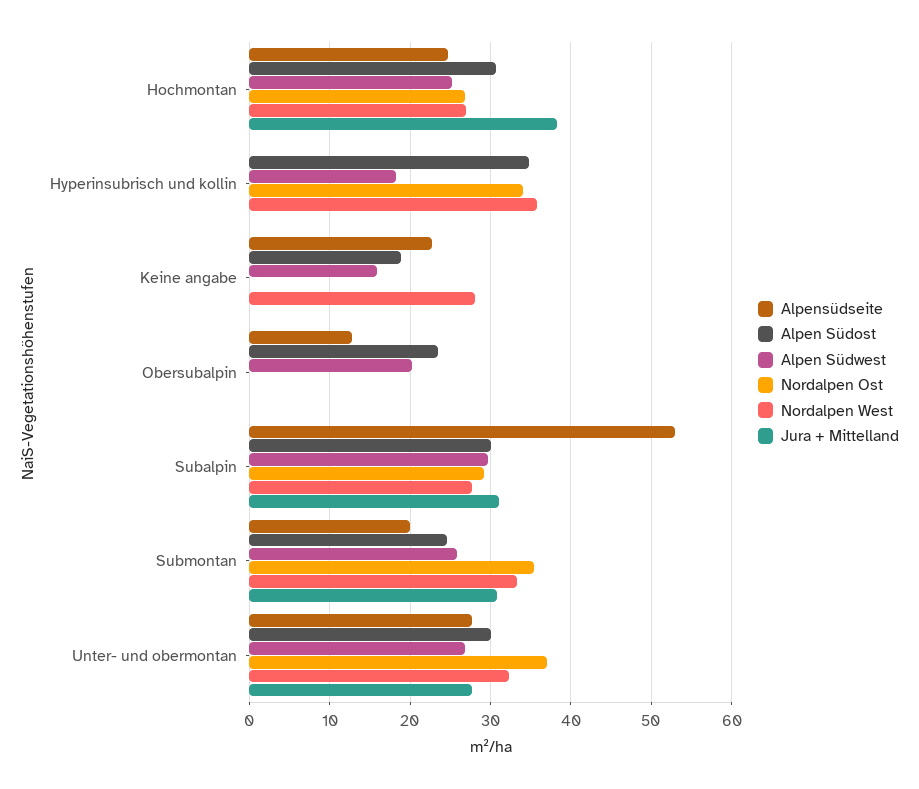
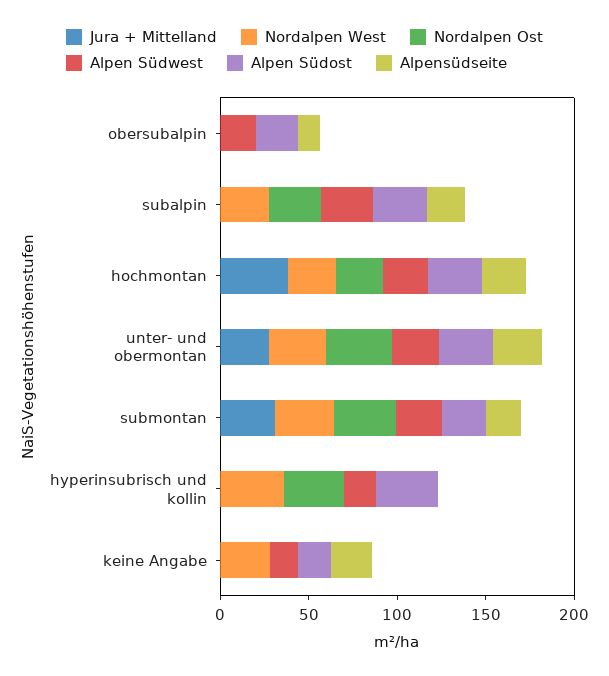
Alpensüdseite, Subalpin: 53 -> 20
Jura + Mittelland, Subalpin: 31 -> 0

